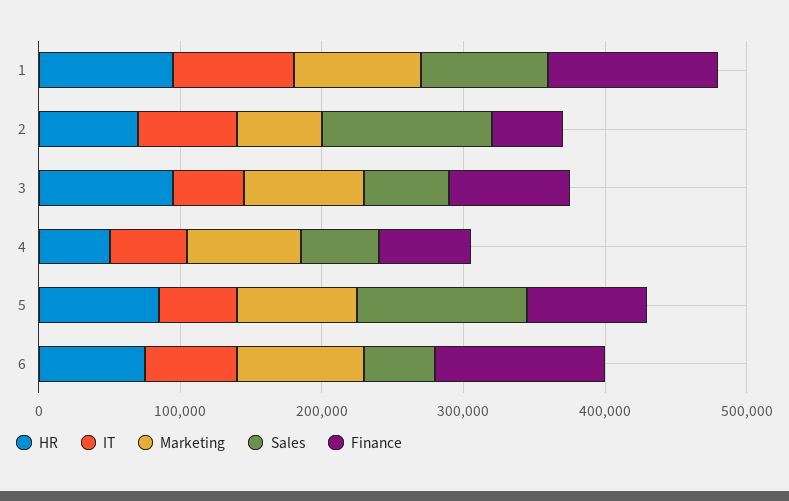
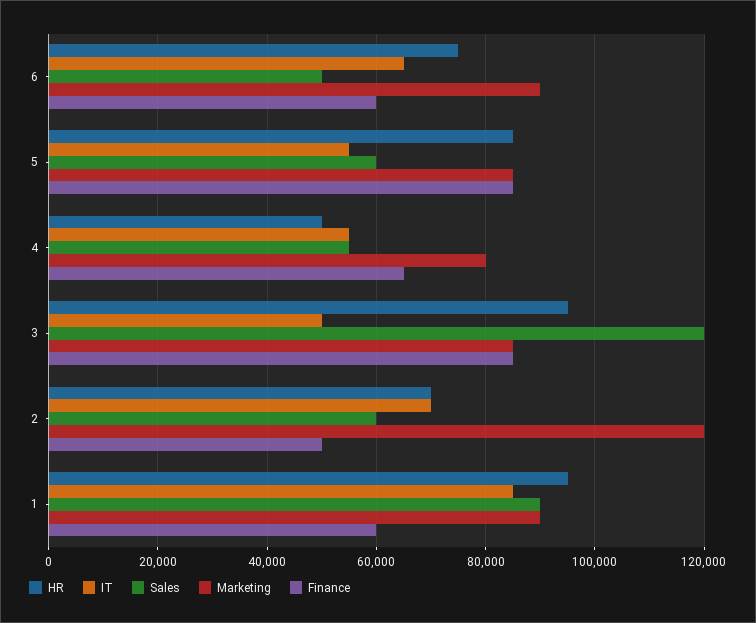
Finance, 1: 120000 -> 60000
Marketing, 2: 60000 -> 120000
Sales, 2: 120000 -> 60000
Sales, 3: 60000 -> 120000
Sales, 5: 120000 -> 60000
Finance, 6: 120000 -> 60000

